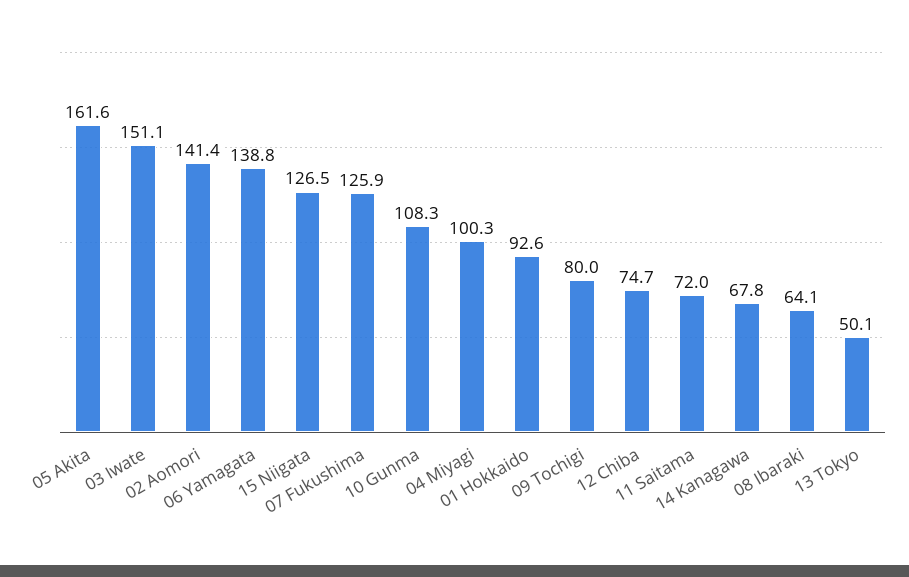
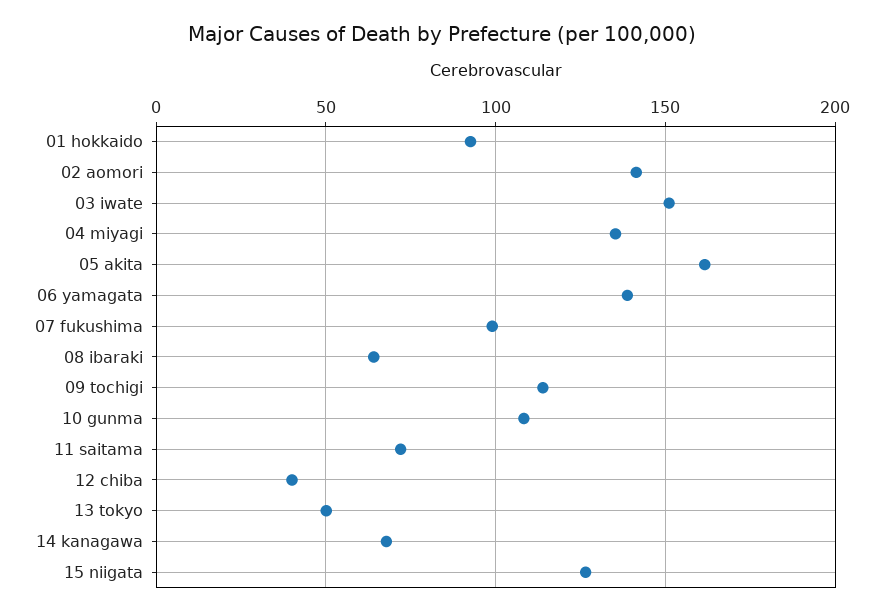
07 Fukushima: 125.9 -> 100
04 Miyagi: 100.3 -> 135
09 Tochigi: 80 -> 115
12 Chiba: 74.7 -> 40

